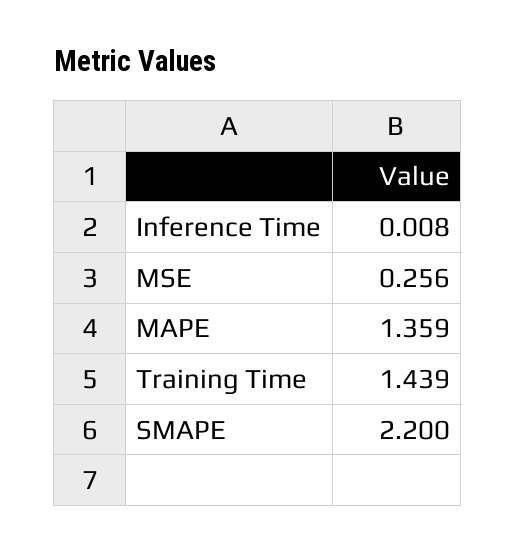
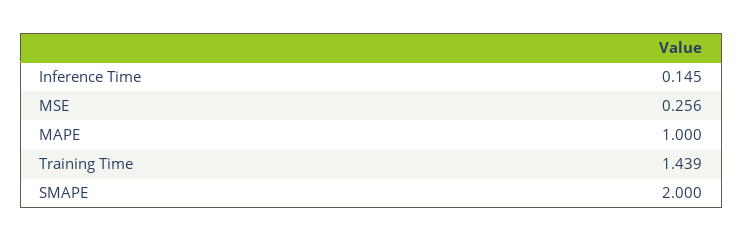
Inference Time: 0.008 -> 0.145
MAPE: 1.359 -> 1
SMAPE: 2.2 -> 2

